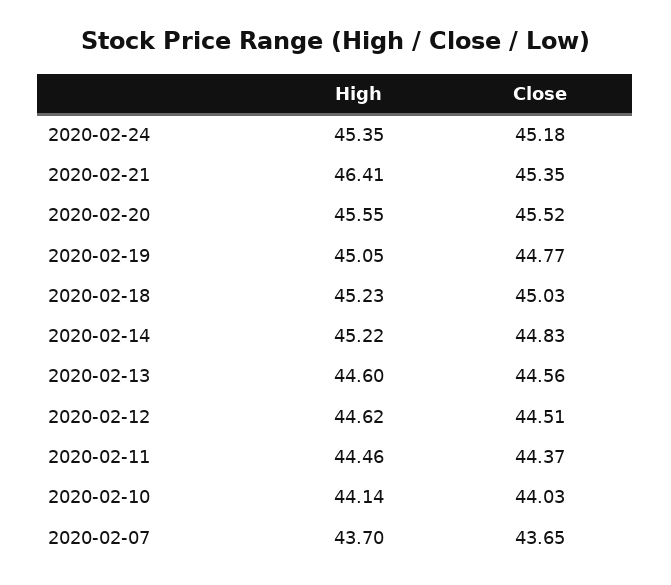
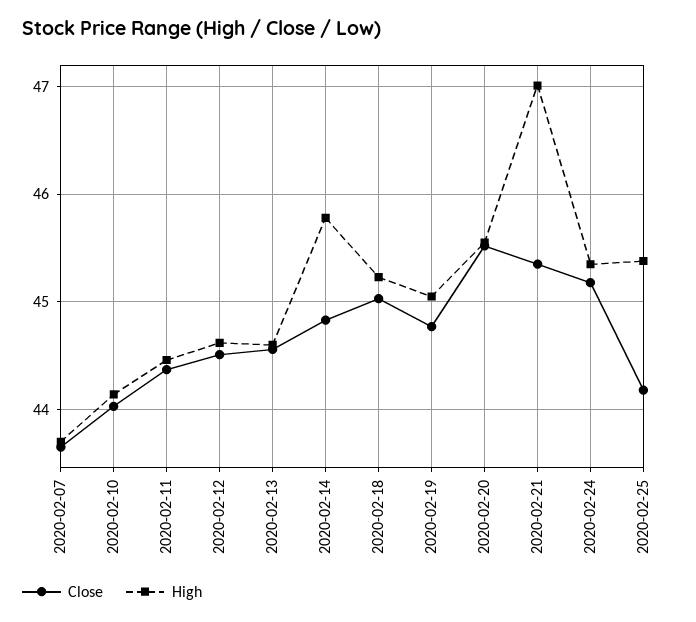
High, 2020-02-21: 46.41 -> 47
High, 2020-02-14: 45.22 -> 45.8
Close, 2020-02-25: none -> 44.2
High, 2020-02-25: none -> 45.4

